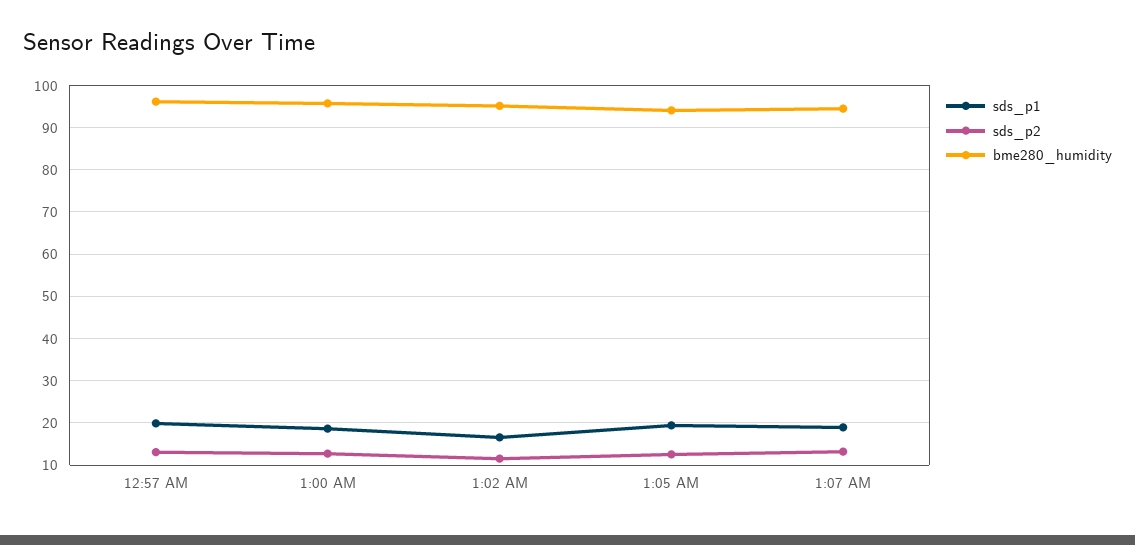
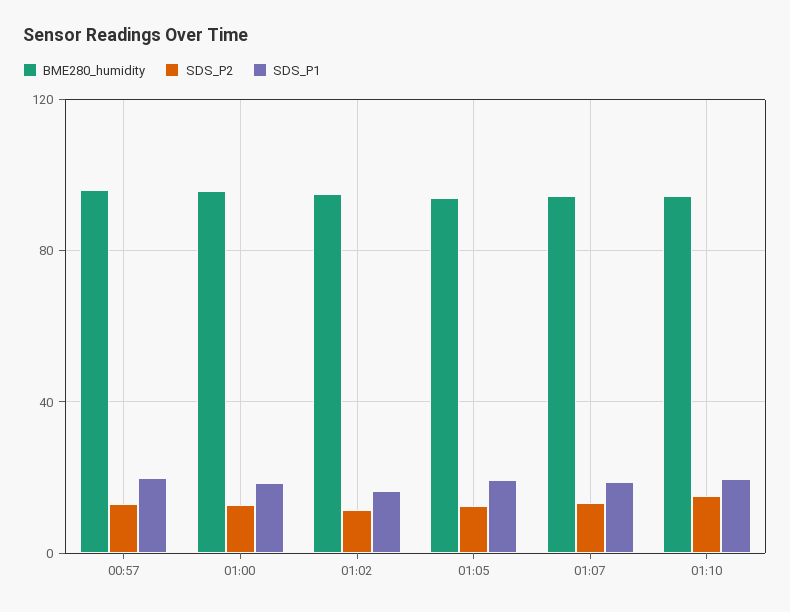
bme280_humidity, 01:10: none -> 95
sds_p2, 01:10: none -> 15
sds_p1, 01:10: none -> 20

